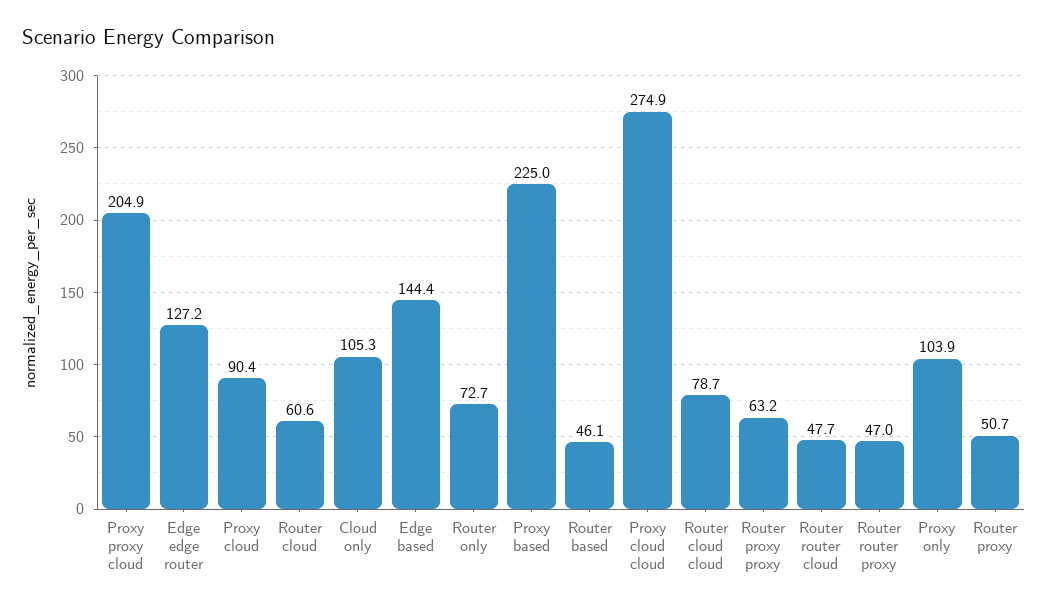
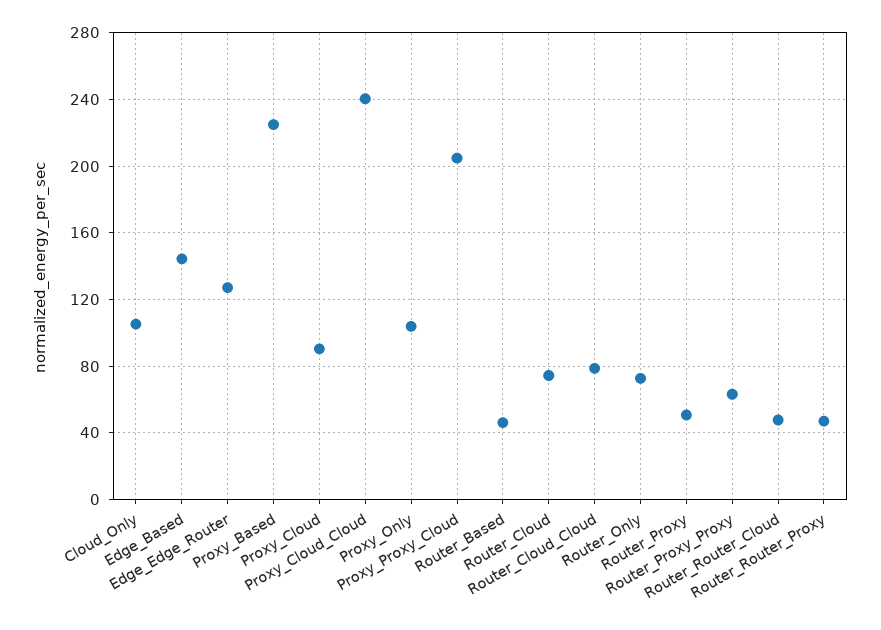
Router cloud: 60.6 -> 75
Proxy cloud cloud: 274.9 -> 240

